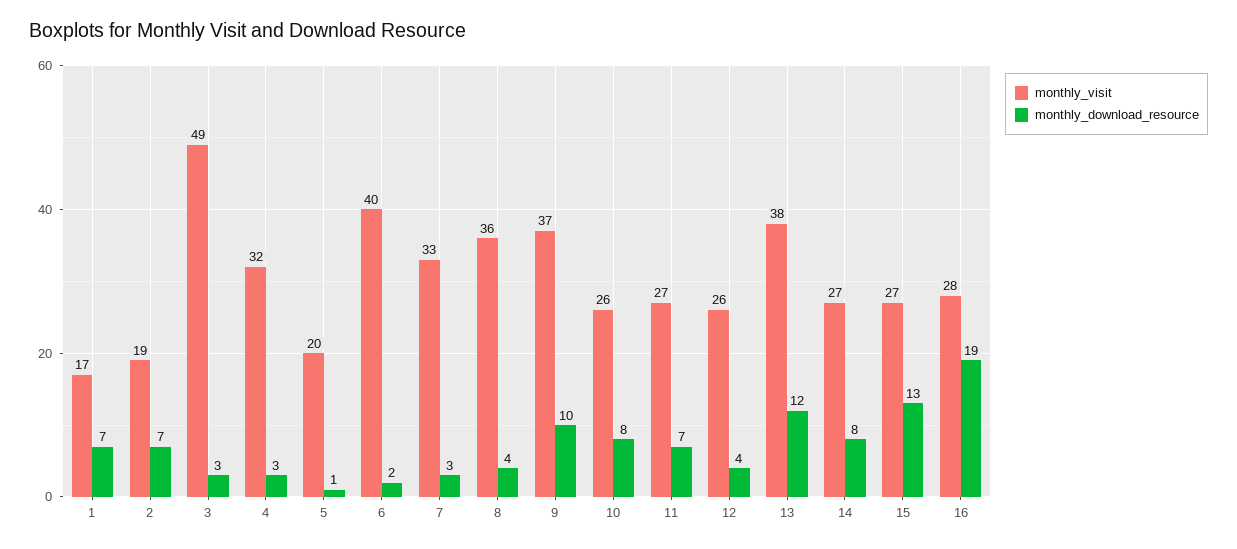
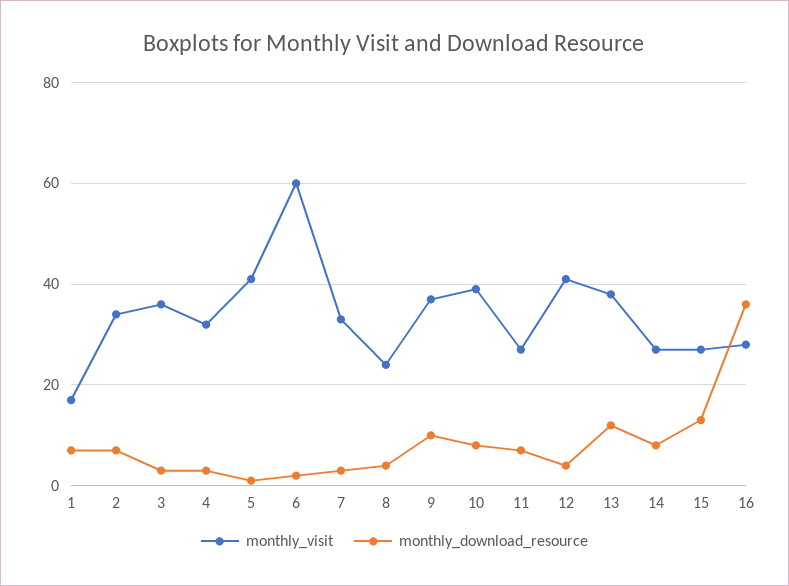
monthly_visit, 2: 19 -> 35
monthly_visit, 3: 49 -> 35
monthly_visit, 5: 20 -> 40
monthly_visit, 6: 40 -> 60
monthly_visit, 8: 36 -> 25
monthly_visit, 10: 26 -> 40
monthly_visit, 12: 26 -> 40
monthly_download_resource, 16: 19 -> 35

